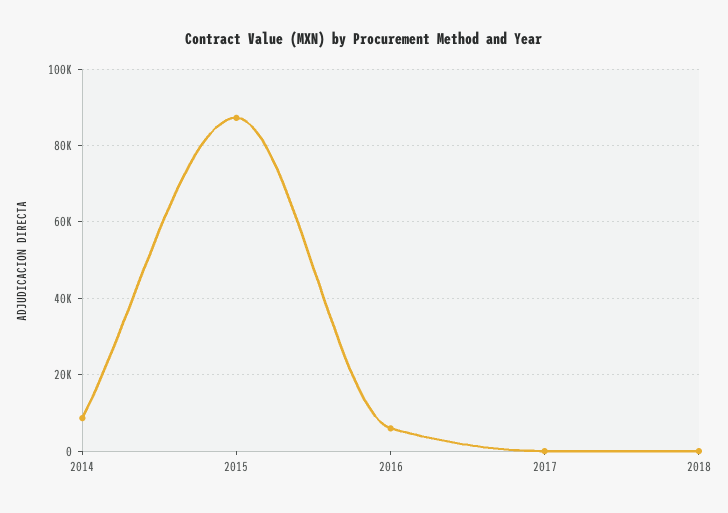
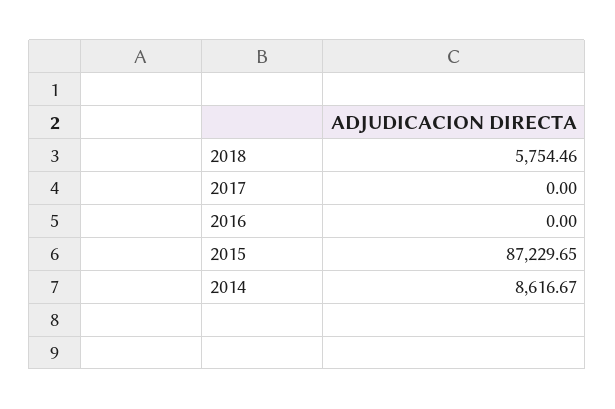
2016: 6000 -> 0
2018: 0 -> 5754.46

